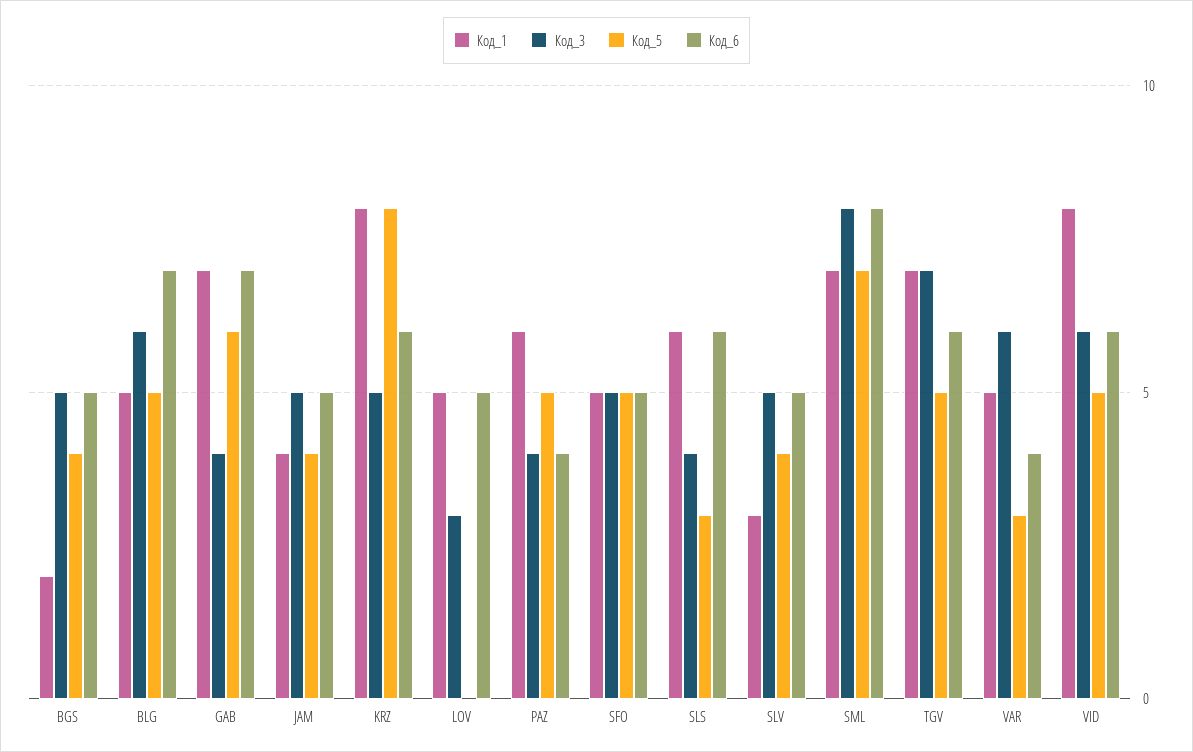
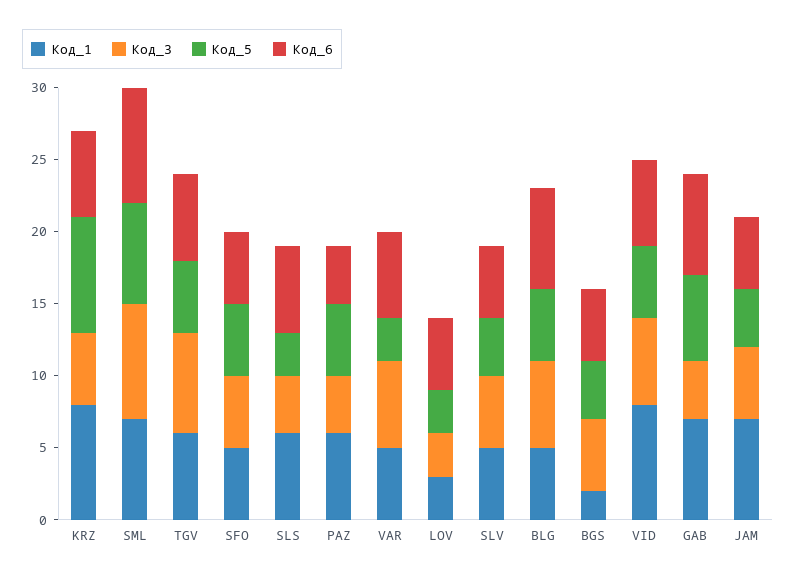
Код_1, JAM: 4 -> 7
Код_1, LOV: 5 -> 3
Код_5, LOV: 0 -> 3
Код_1, SLV: 3 -> 5
Код_1, TGV: 7 -> 6
Код_6, VAR: 4 -> 6

